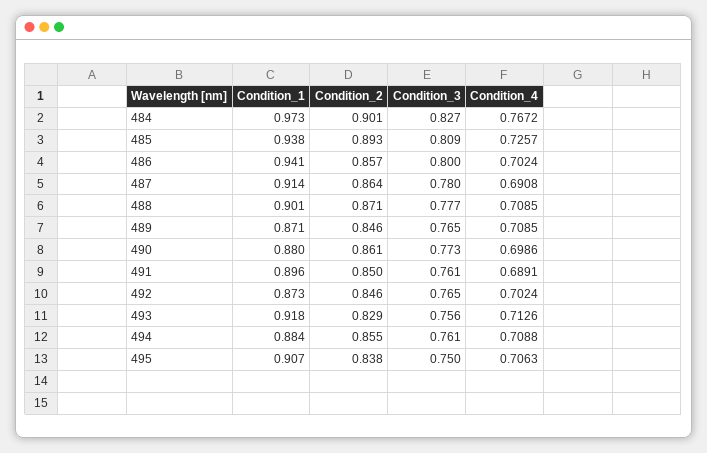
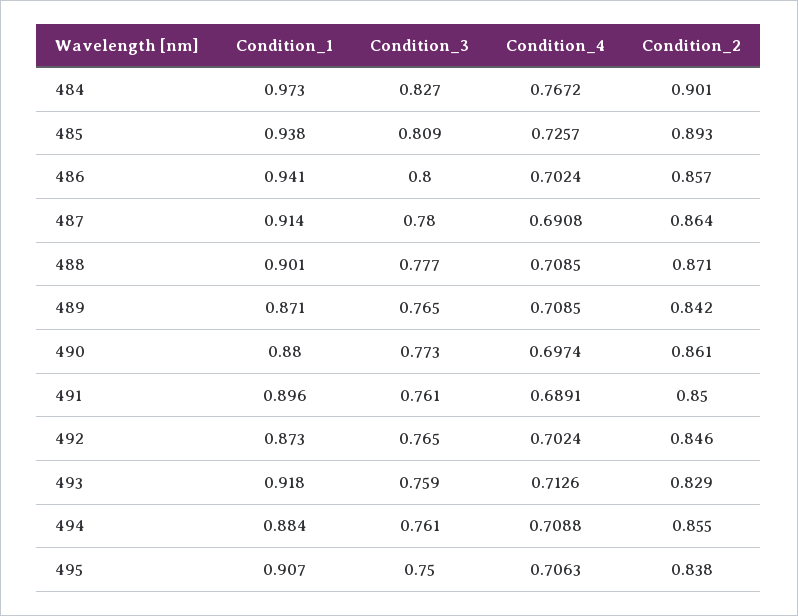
Condition_2, 489: 0.846 -> 0.842
Condition_4, 490: 0.6986 -> 0.6974
Condition_3, 493: 0.756 -> 0.759

